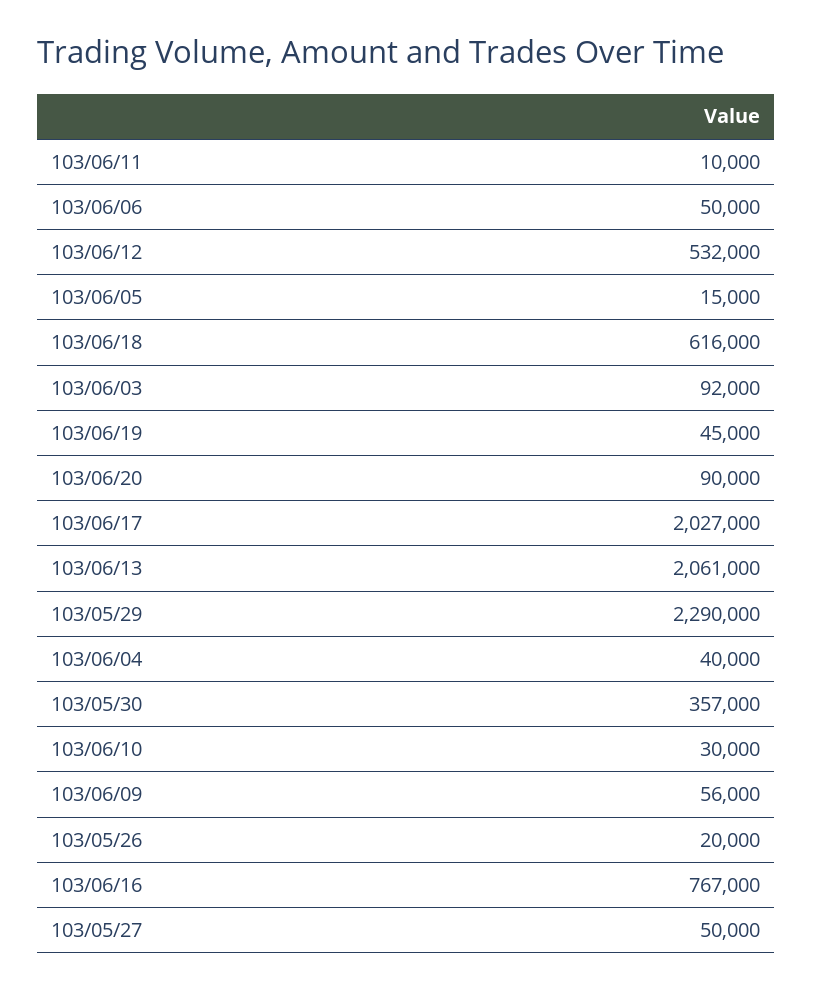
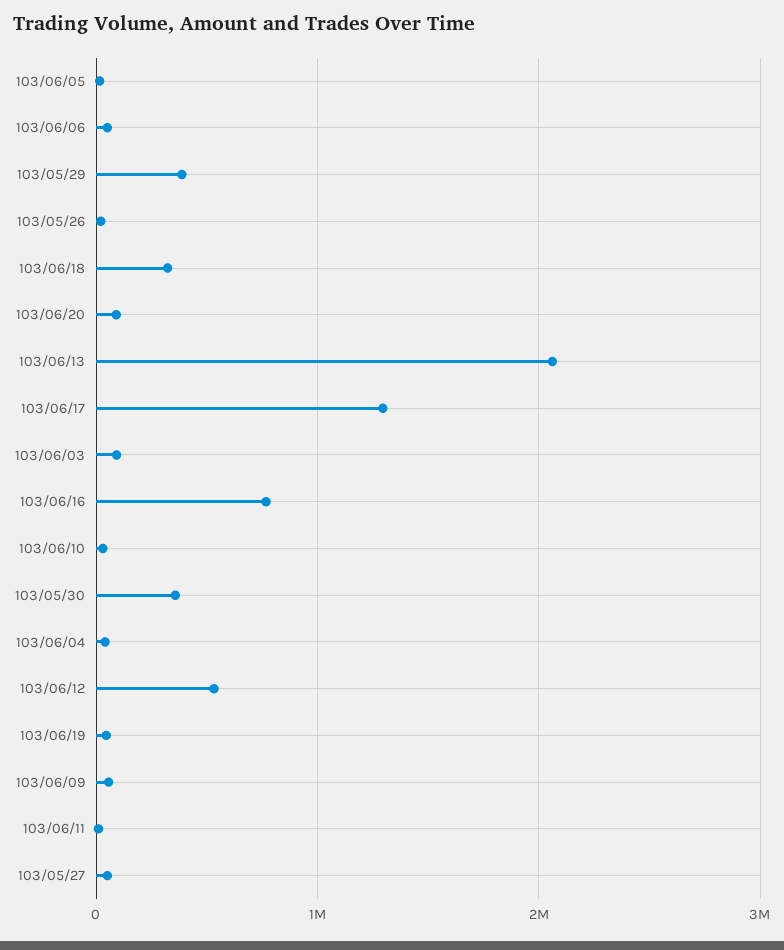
103/06/18: 616000 -> 300000
103/06/17: 2027000 -> 1300000
103/05/29: 2290000 -> 400000

